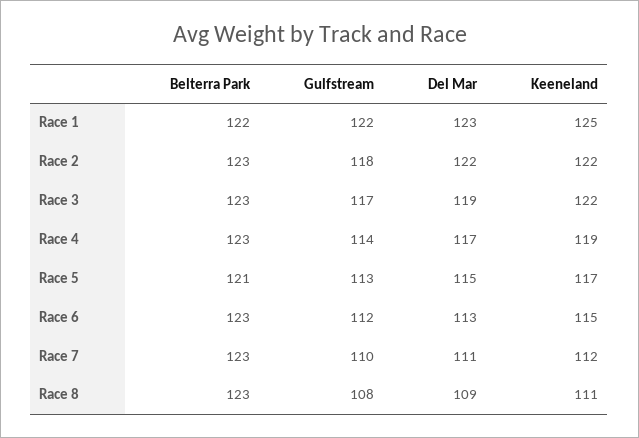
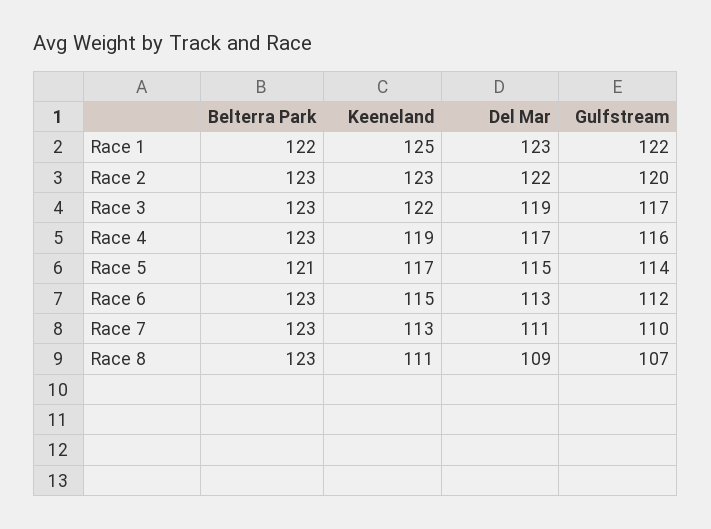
Gulfstream, Race 2: 118 -> 120
Keeneland, Race 2: 122 -> 123
Gulfstream, Race 4: 114 -> 116
Gulfstream, Race 5: 113 -> 114
Keeneland, Race 7: 112 -> 113
Gulfstream, Race 8: 108 -> 107

